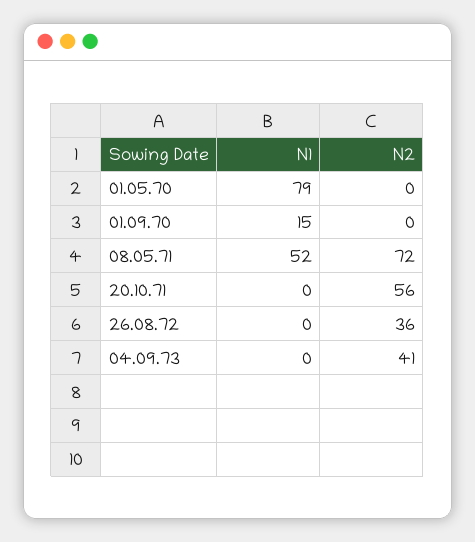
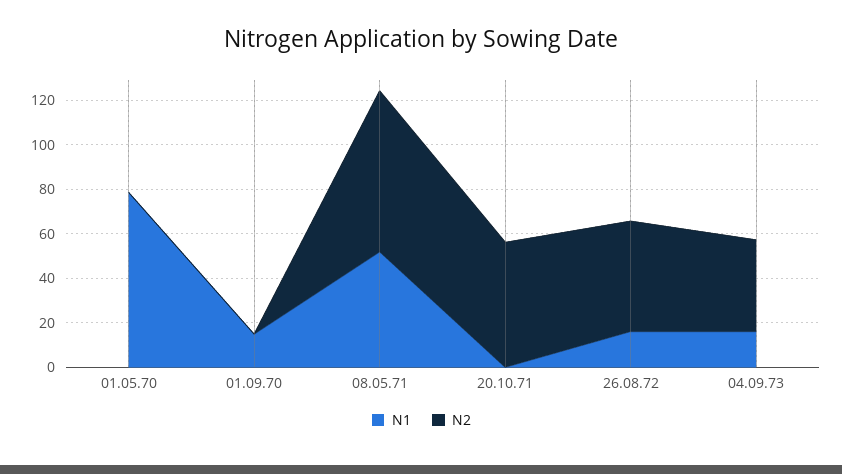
N1, 26.08.72: 0 -> 15
N2, 26.08.72: 36 -> 50
N1, 04.09.73: 0 -> 15

